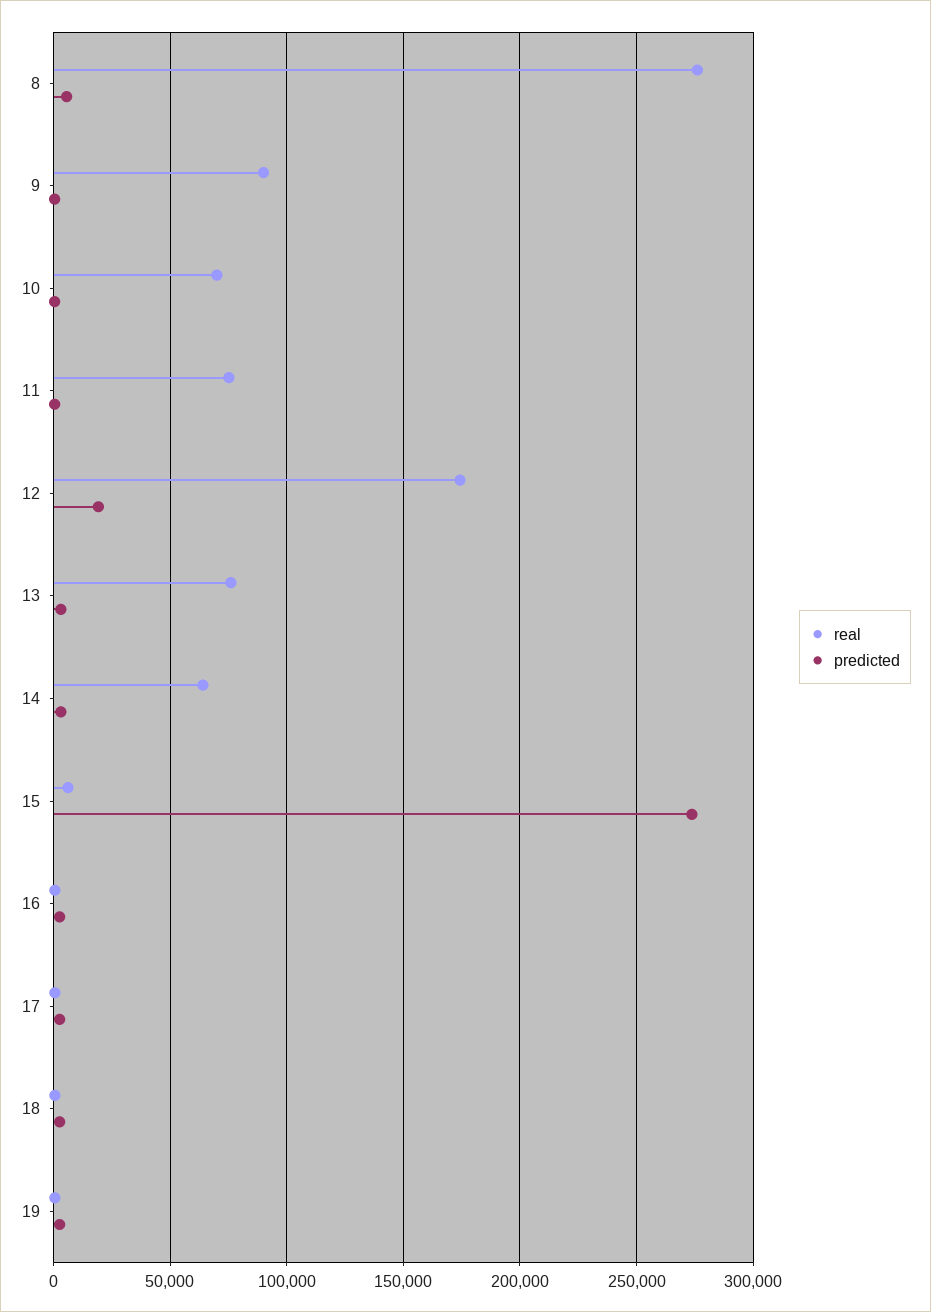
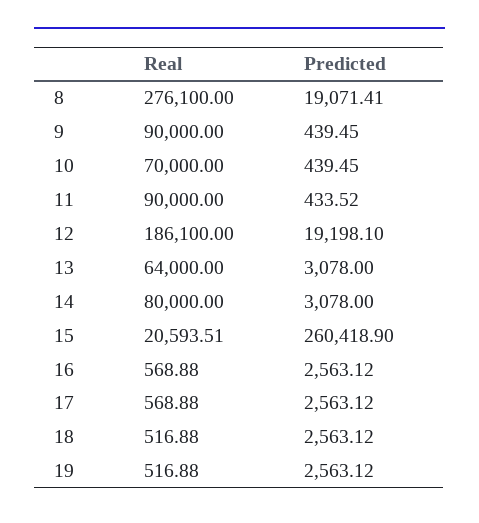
predicted, 8: 5000 -> 19071.41
real, 11: 75000 -> 90000
real, 12: 175000 -> 186100
real, 13: 75000 -> 64000
real, 14: 65000 -> 80000
real, 15: 5000 -> 20593.51
predicted, 15: 275000 -> 260418.9

